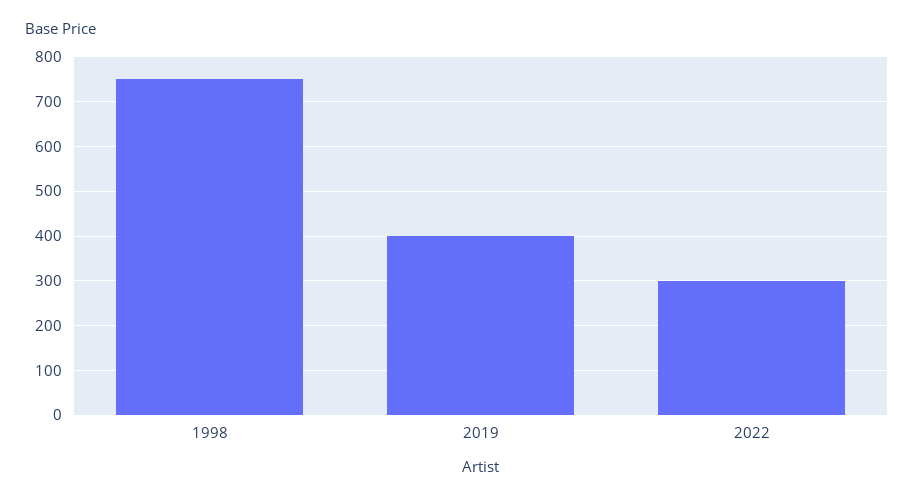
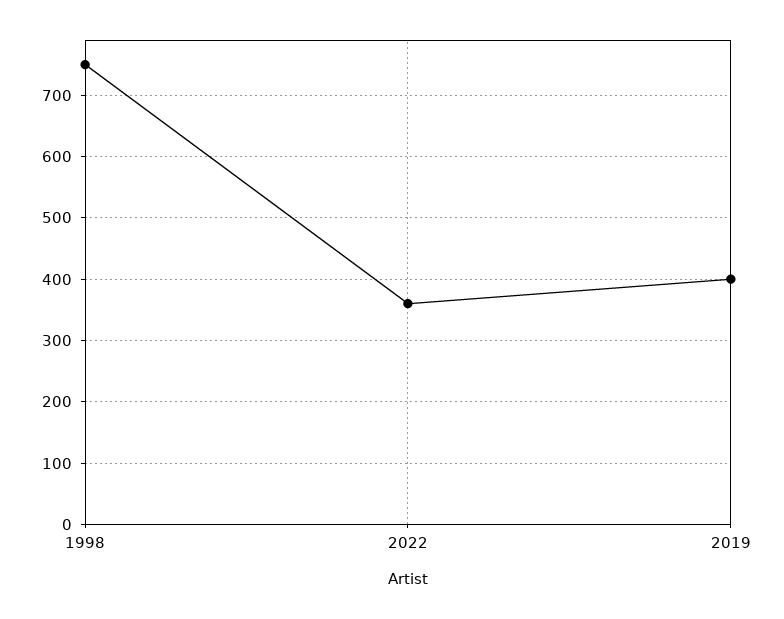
2022: 300 -> 360

